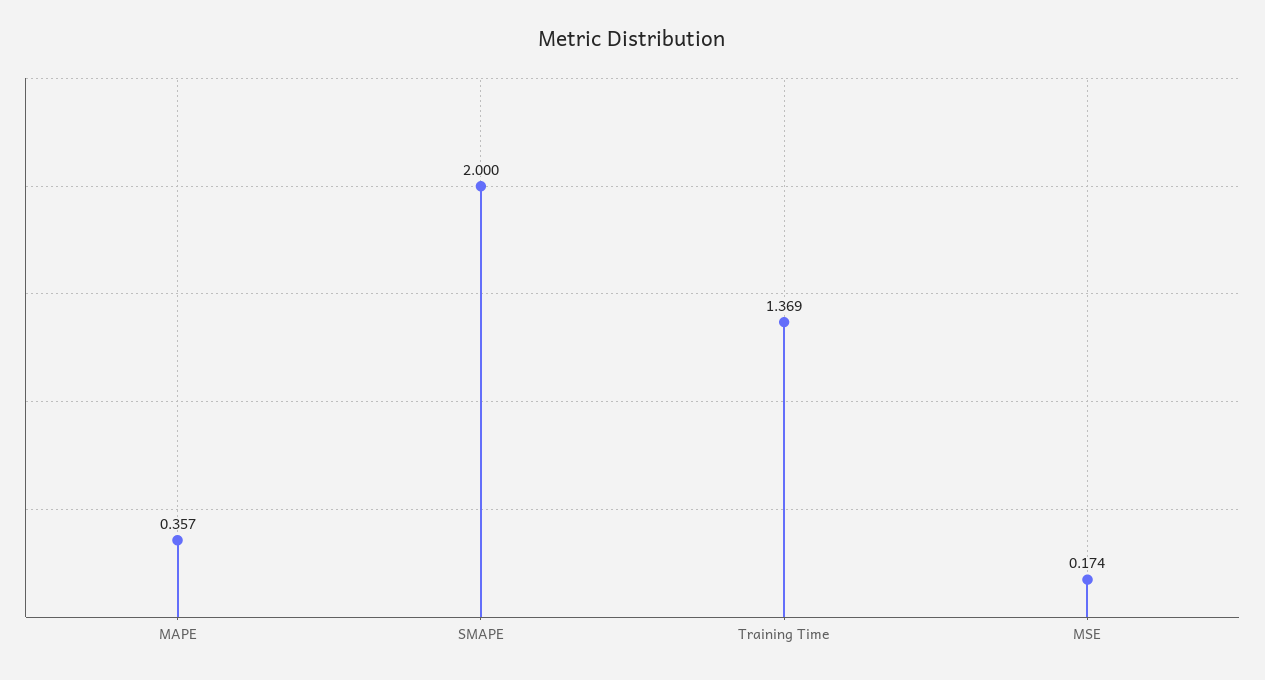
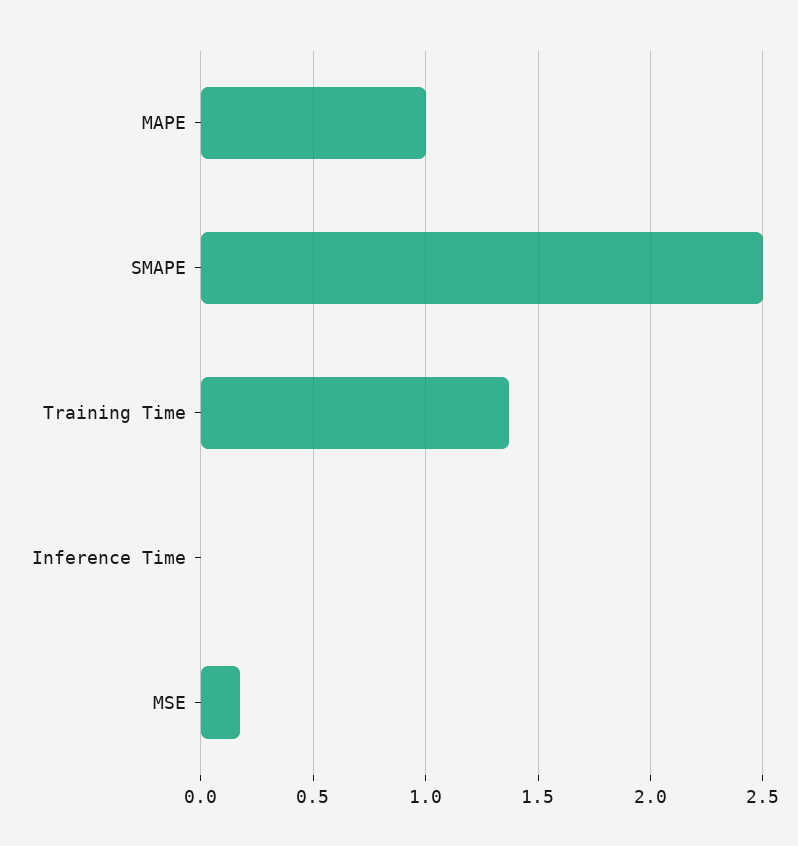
MAPE: 0.357 -> 1
SMAPE: 2 -> 2.5
Inference Time: none -> 0

